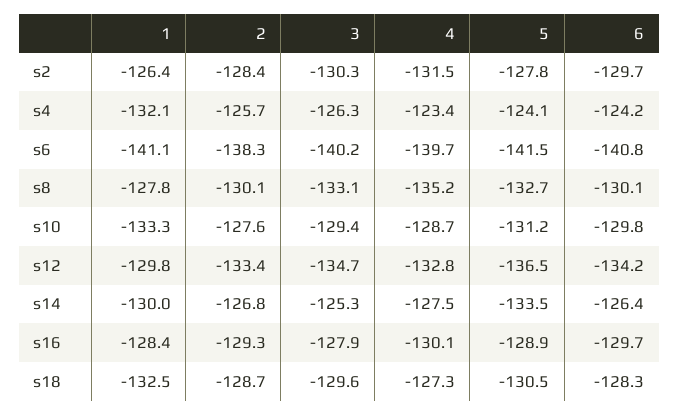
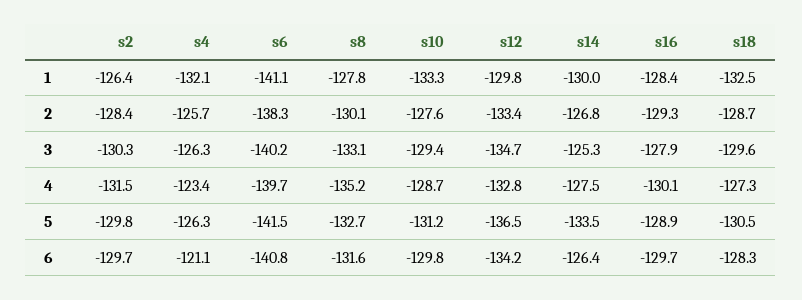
5, s2: -127.8 -> -129.8
5, s4: -124.1 -> -126.3
6, s4: -124.2 -> -121.1
6, s8: -130.1 -> -131.6

